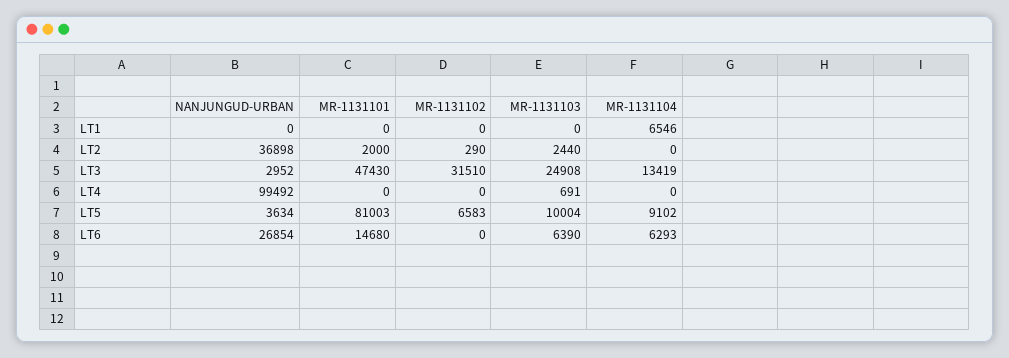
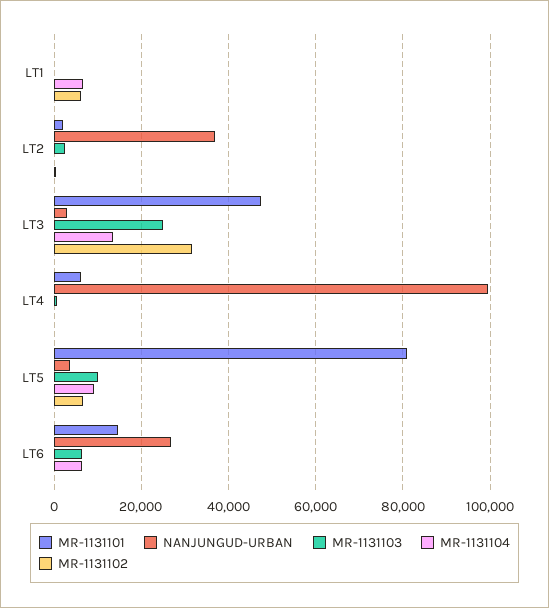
MR-1131102, LT1: 0 -> 6000
MR-1131101, LT4: 0 -> 6000

